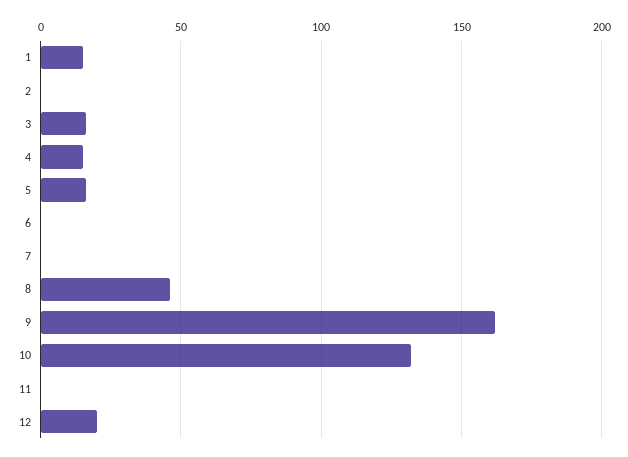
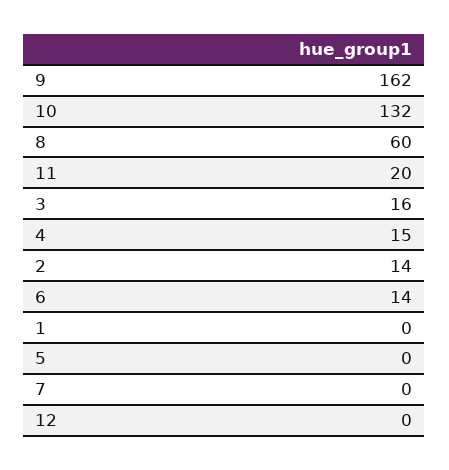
1: 15 -> 0
2: 0 -> 14
5: 15 -> 0
6: 0 -> 14
8: 45 -> 60
11: 0 -> 20
12: 20 -> 0

